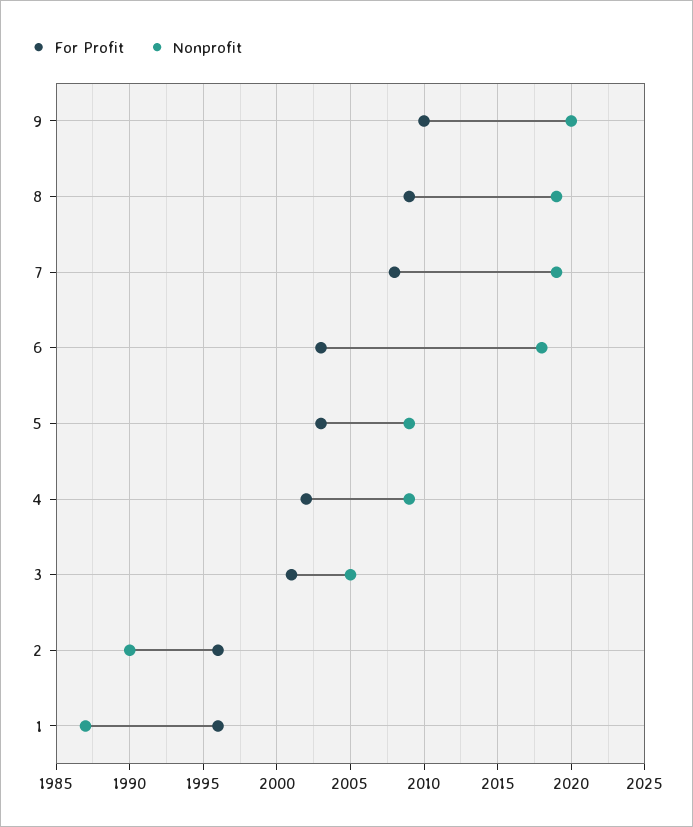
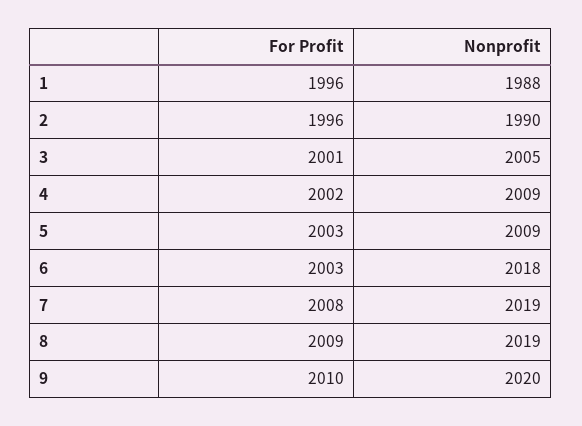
Nonprofit, 1: 1987 -> 1988

